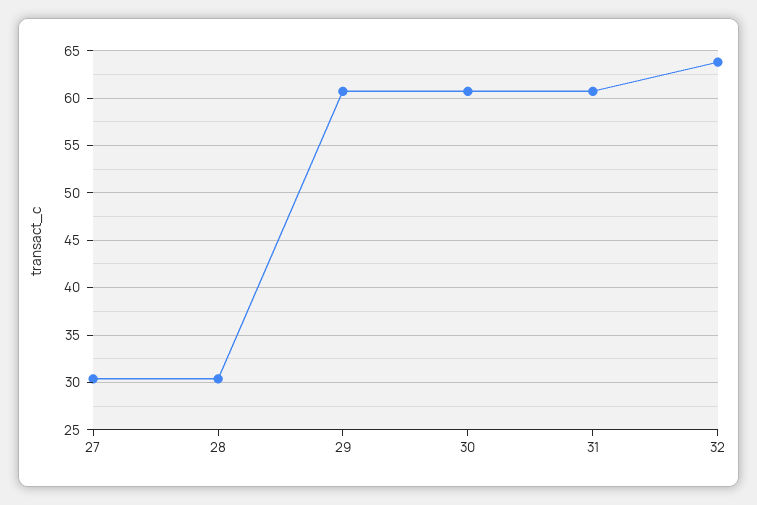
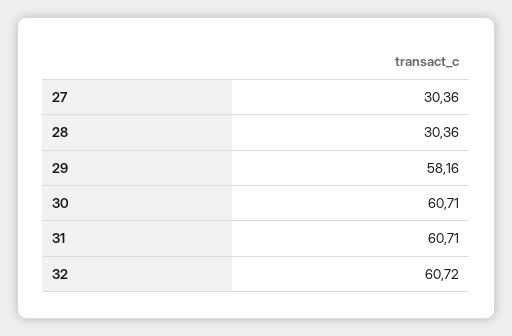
29: 61 -> 58.16
32: 64 -> 60.72

